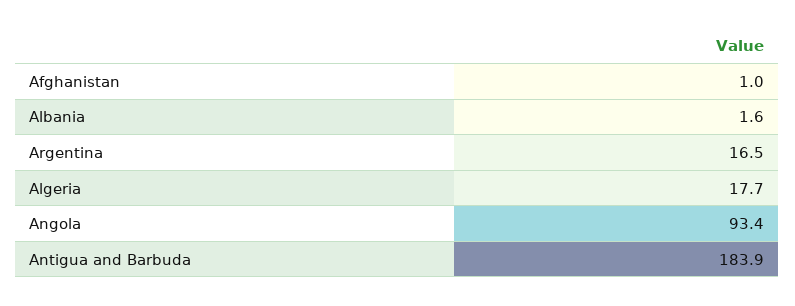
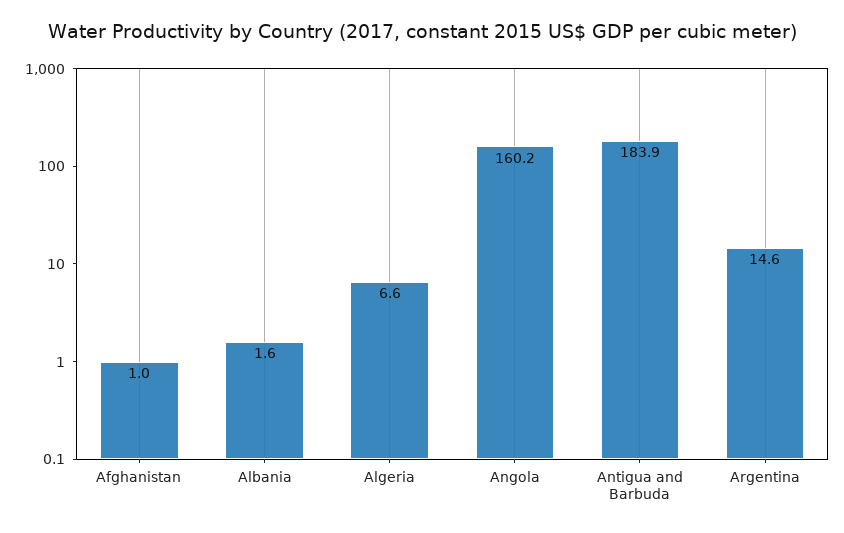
Argentina: 16.5 -> 14.6
Algeria: 17.7 -> 6.6
Angola: 93.4 -> 160.2

